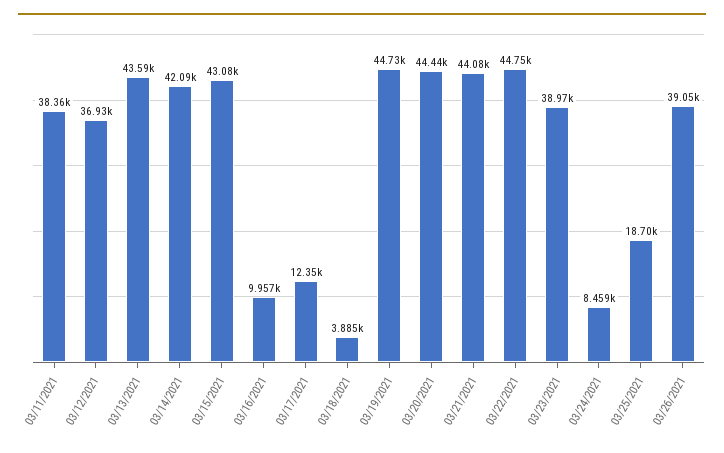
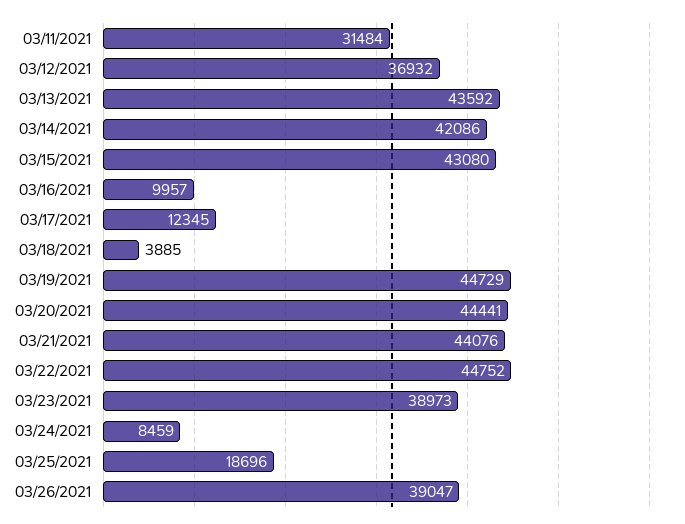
03/11/2021: 38360 -> 31484

